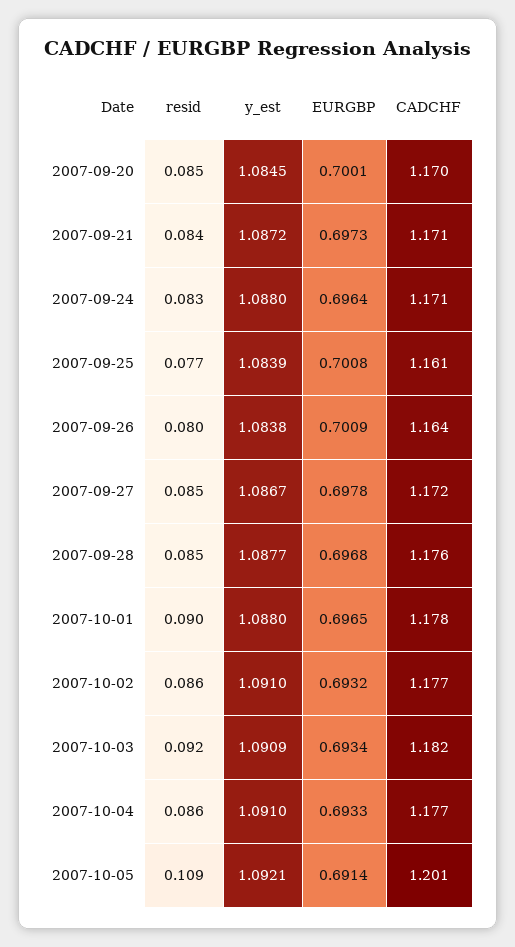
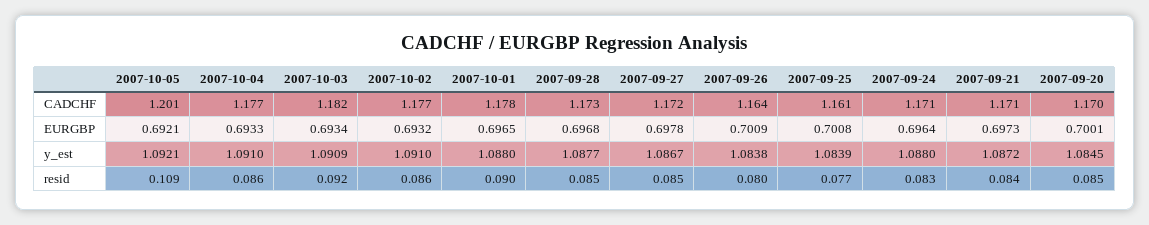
CADCHF, 2007-09-28: 1.176 -> 1.173
EURGBP, 2007-10-05: 0.6914 -> 0.6921

